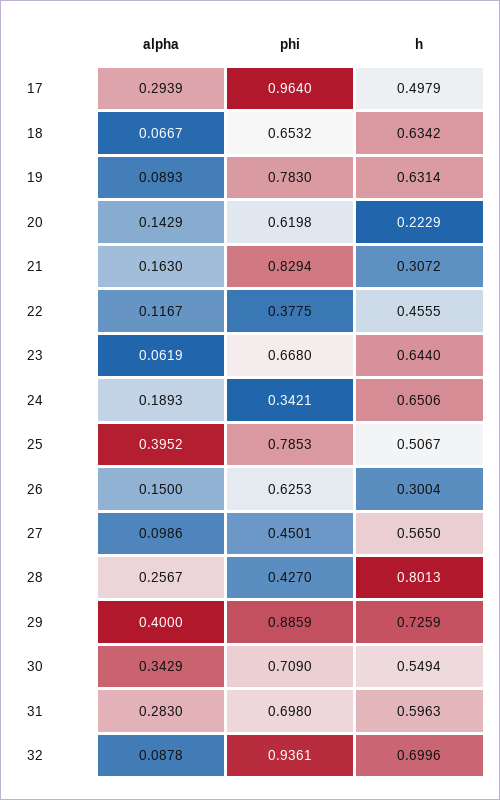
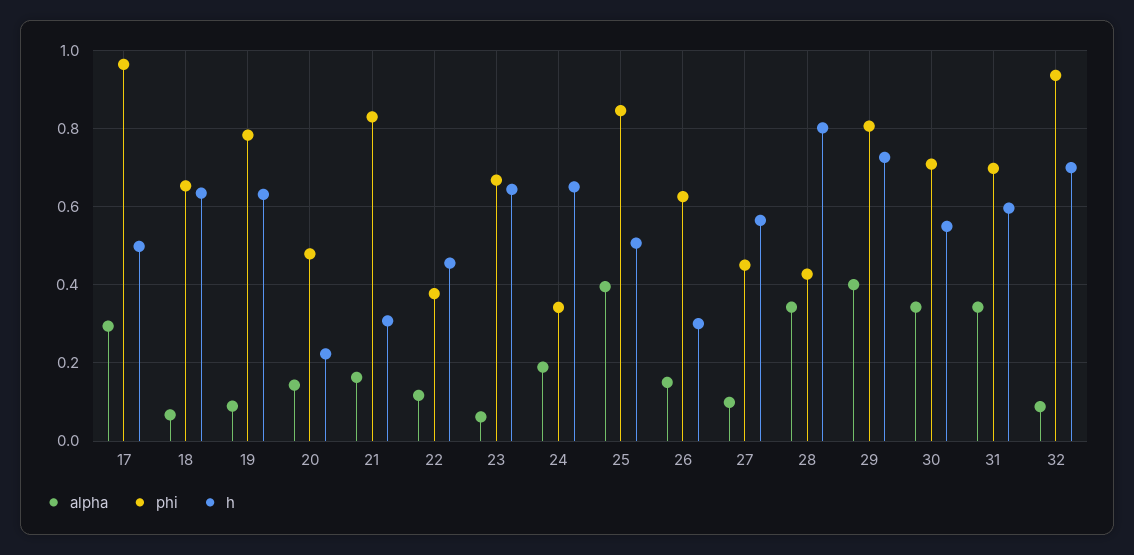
phi, 20: 0.6198 -> 0.48
phi, 25: 0.7853 -> 0.84
alpha, 28: 0.2567 -> 0.34
phi, 29: 0.8859 -> 0.8
alpha, 31: 0.283 -> 0.34

